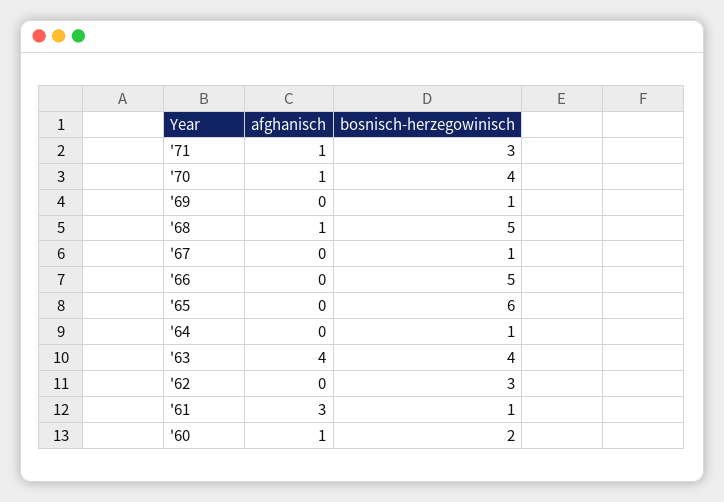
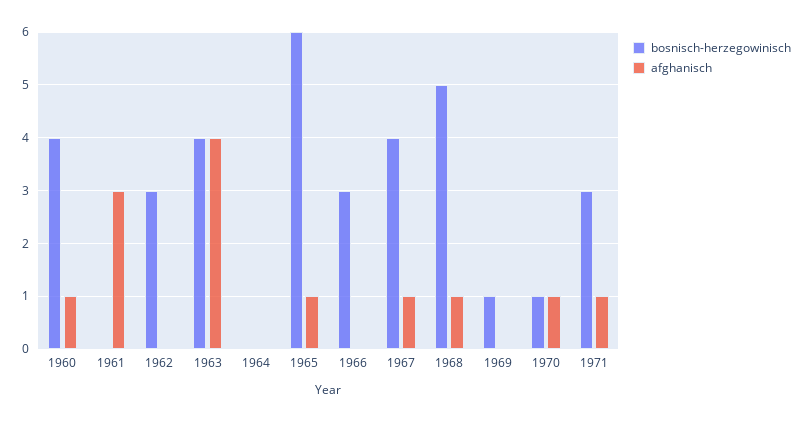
bosnisch-herzegowinisch, '70: 4 -> 1
afghanisch, '67: 0 -> 1
bosnisch-herzegowinisch, '67: 1 -> 4
bosnisch-herzegowinisch, '66: 5 -> 3
afghanisch, '65: 0 -> 1
bosnisch-herzegowinisch, '64: 1 -> 0
bosnisch-herzegowinisch, '61: 1 -> 0
bosnisch-herzegowinisch, '60: 2 -> 4

